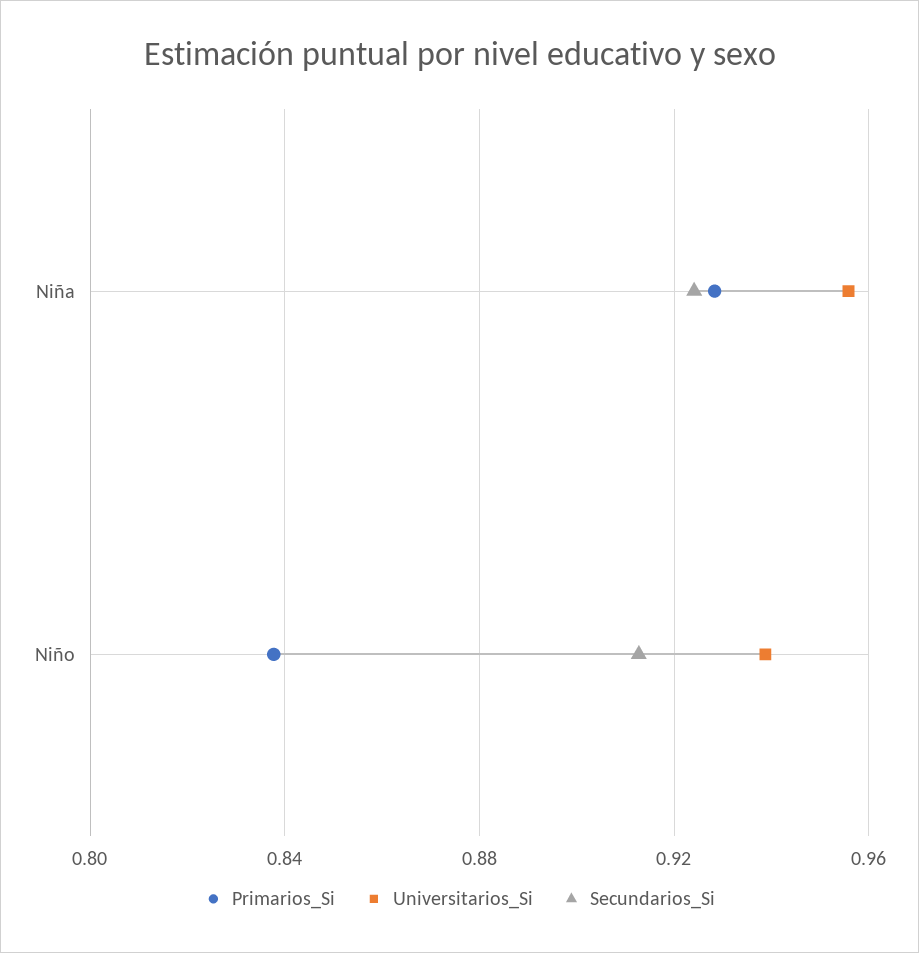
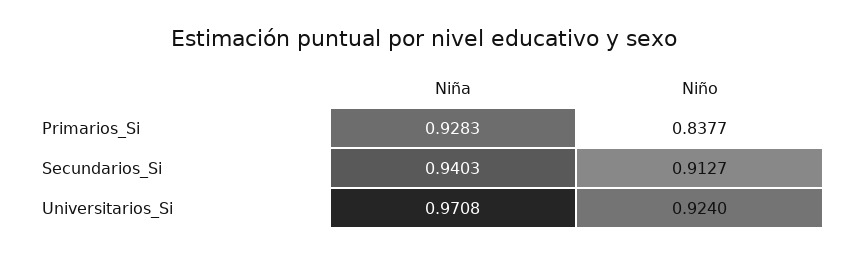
Universitarios_Si, Niña: 0.955 -> 0.9708
Secundarios_Si, Niña: 0.925 -> 0.9403
Universitarios_Si, Niño: 0.94 -> 0.924

